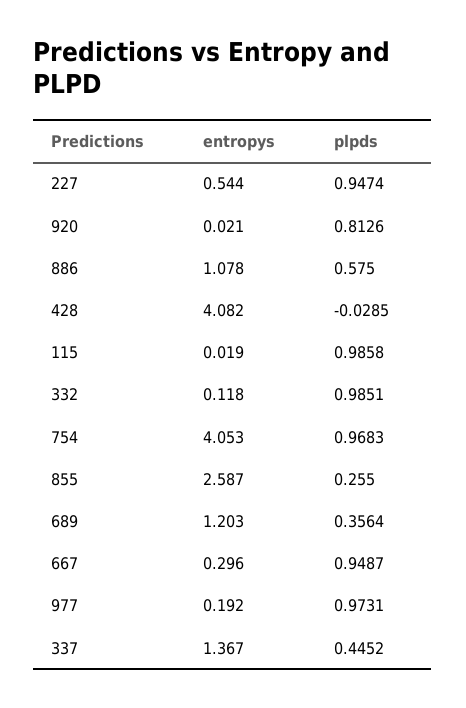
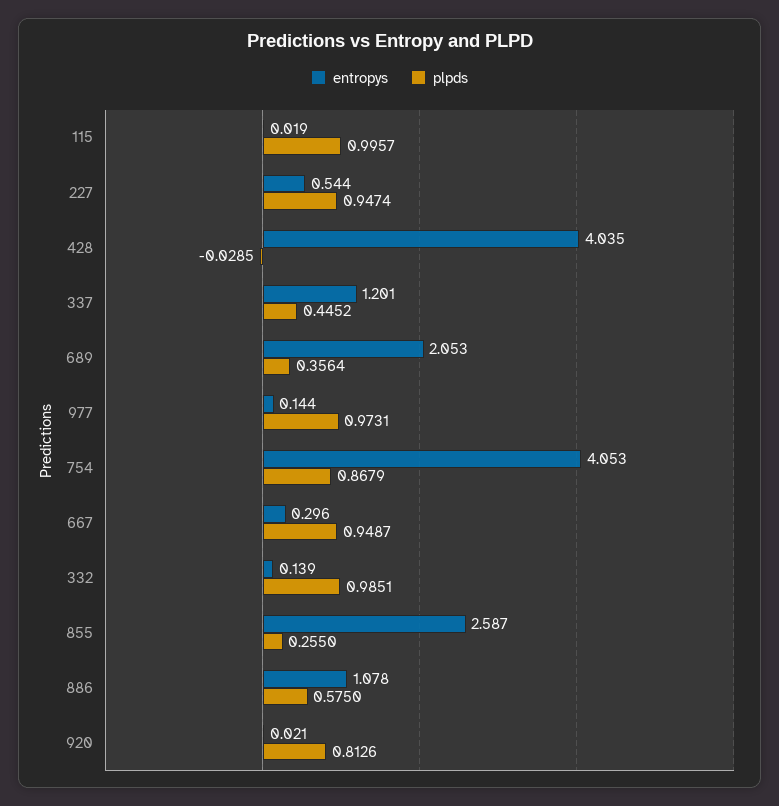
entropys, 428: 4.082 -> 4.035
plpds, 115: 0.9858 -> 0.9957
entropys, 332: 0.118 -> 0.139
plpds, 754: 0.9683 -> 0.8679
entropys, 689: 1.203 -> 2.053
entropys, 977: 0.192 -> 0.144
entropys, 337: 1.367 -> 1.201

